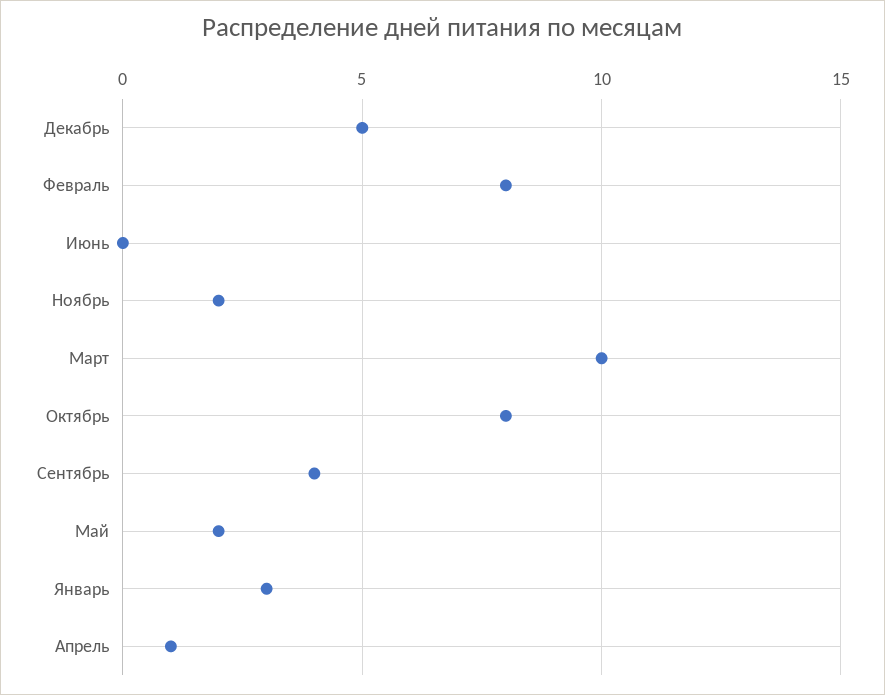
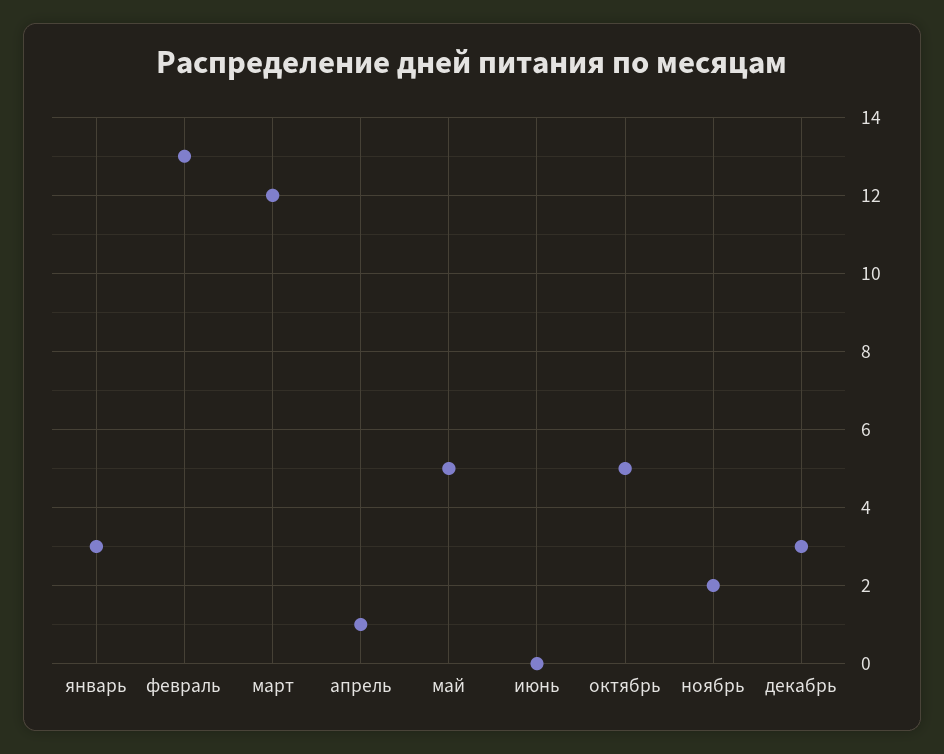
Декабрь: 5 -> 3
Февраль: 8 -> 13
Март: 10 -> 12
Октябрь: 8 -> 5
Сентябрь: 4 -> none
Май: 2 -> 5

